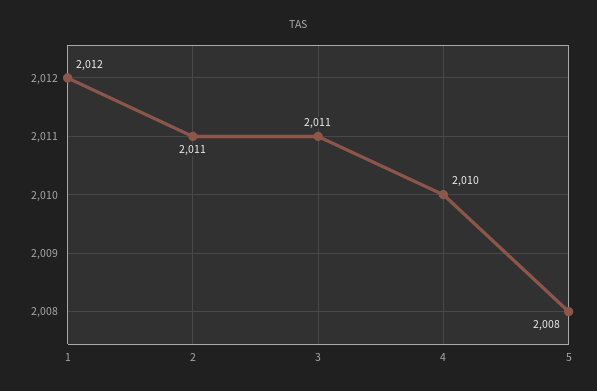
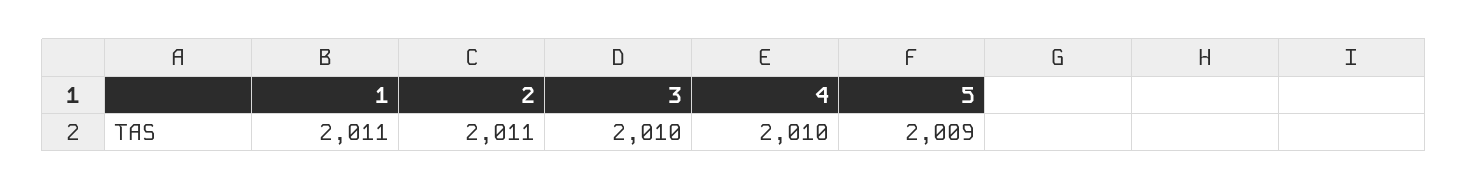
1: 2012 -> 2011
3: 2011 -> 2010
5: 2008 -> 2009

